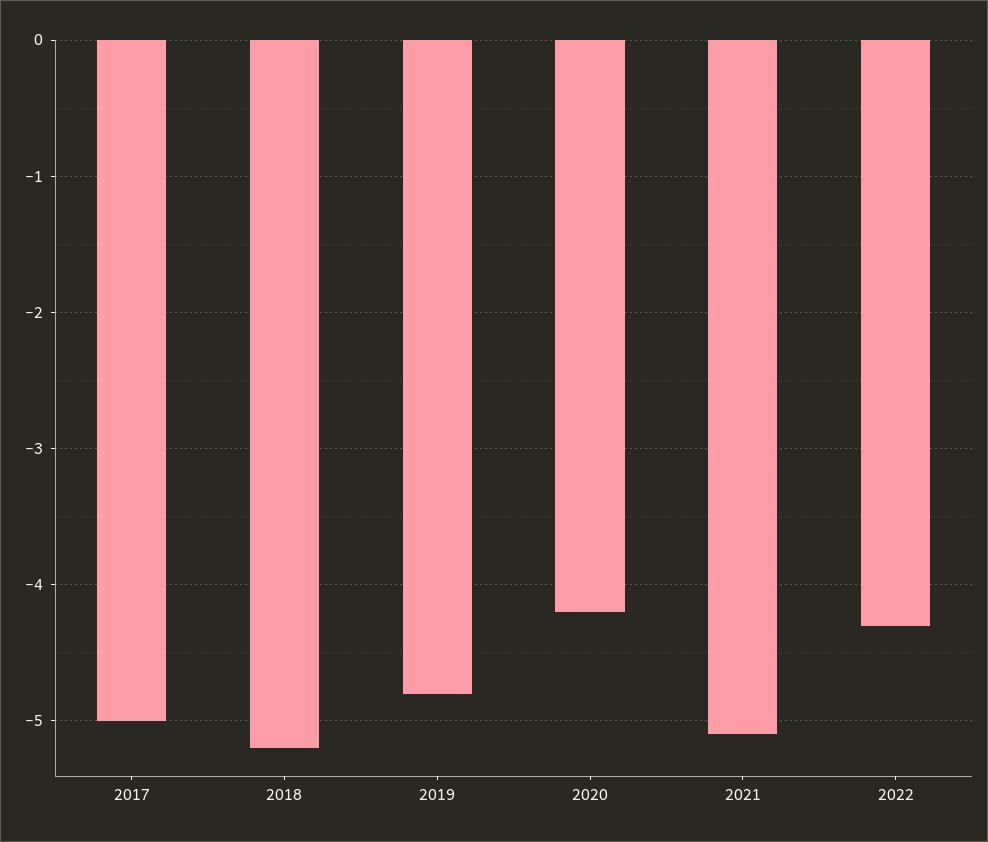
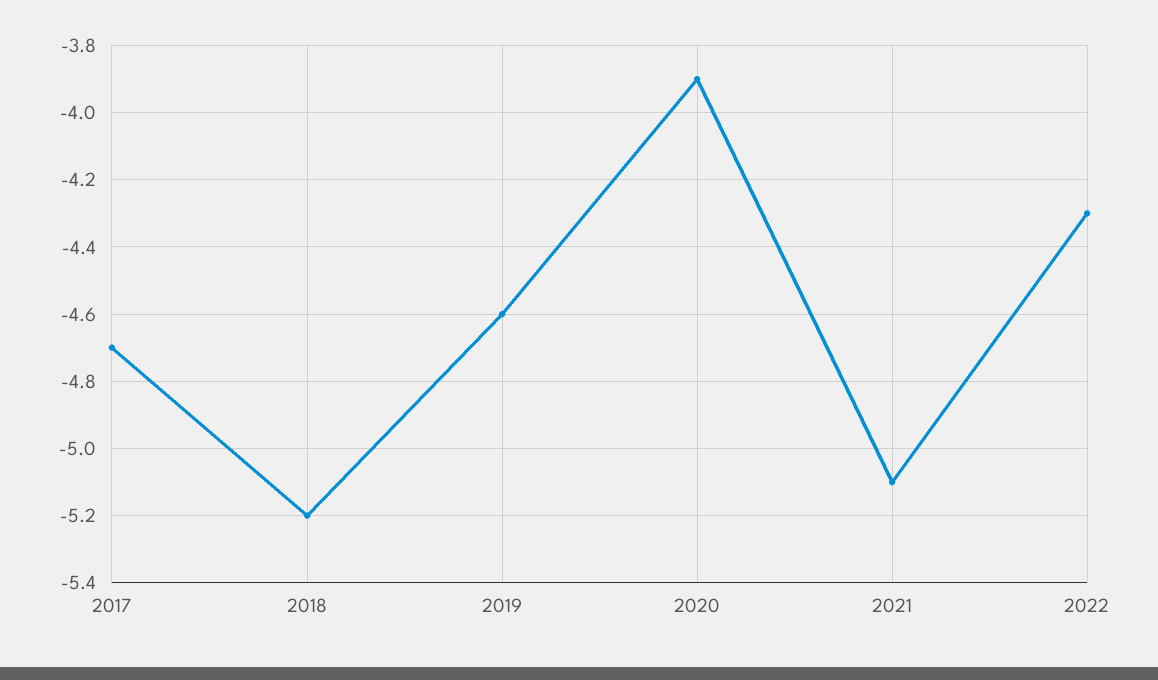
2017: -5 -> -4.7
2019: -4.8 -> -4.6
2020: -4.2 -> -3.9

